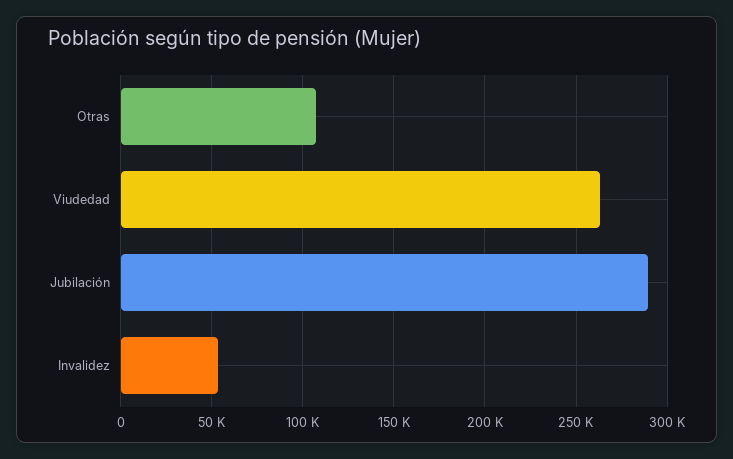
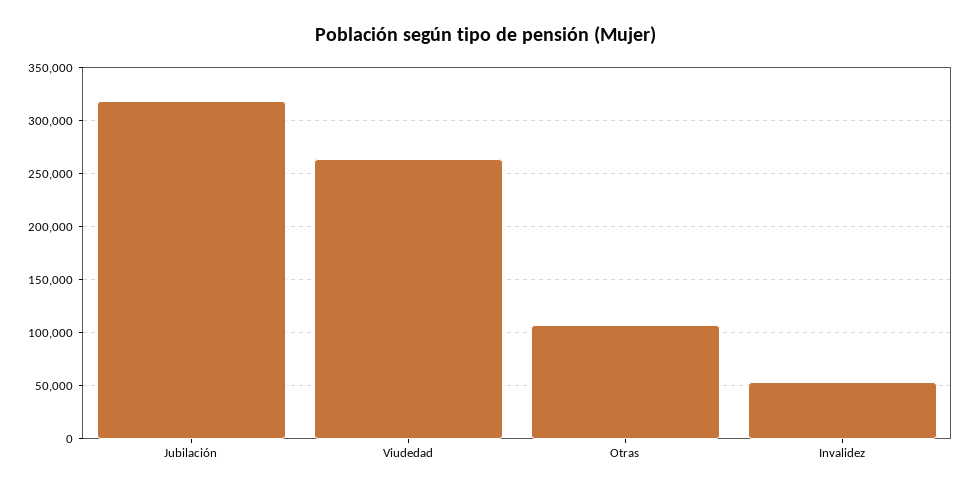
Jubilación: 290000 -> 320000

